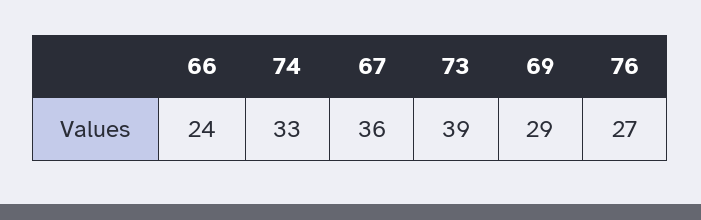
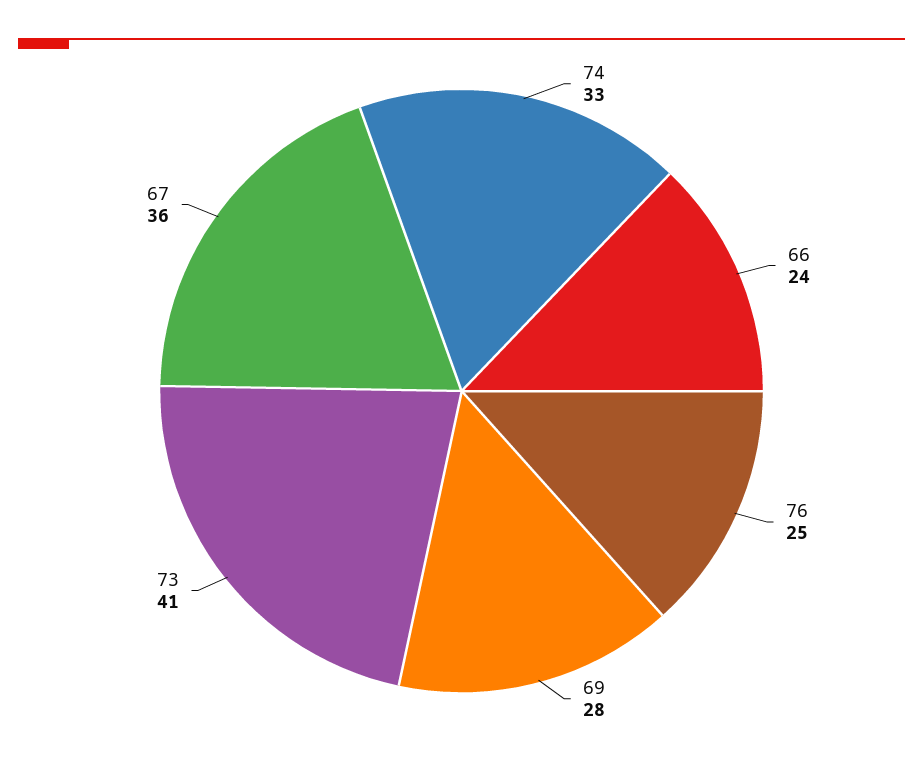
73: 39 -> 41
69: 29 -> 28
76: 27 -> 25

